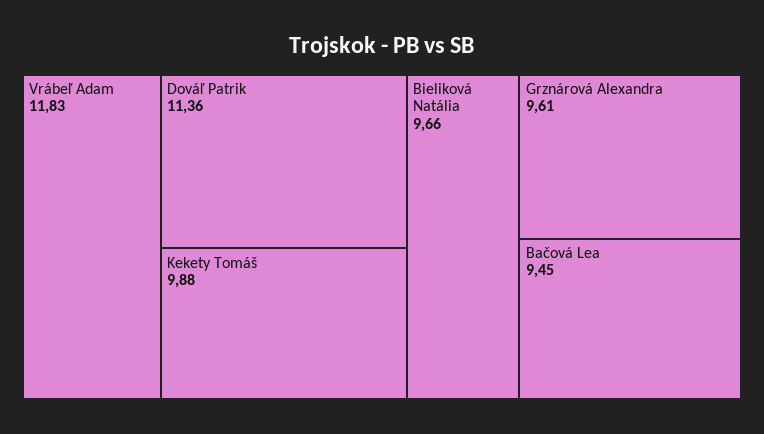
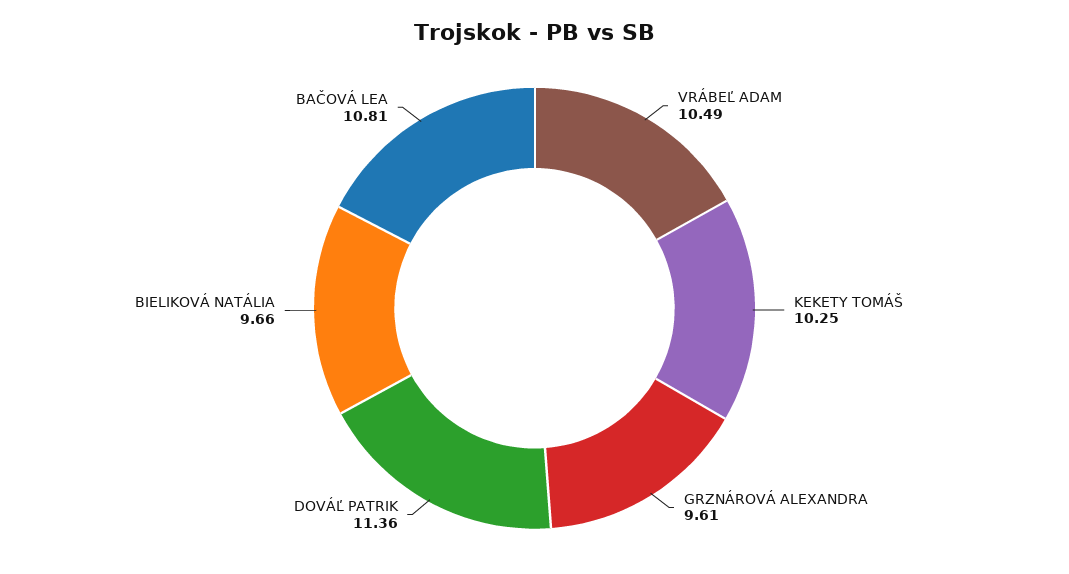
Vrábeľ Adam: 11.83 -> 10.49
Kekety Tomáš: 9.88 -> 10.25
Bačová Lea: 9.45 -> 10.81

